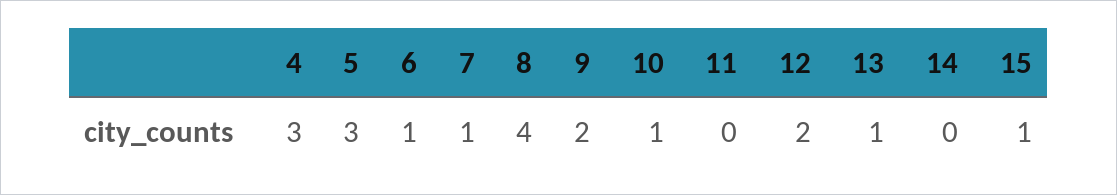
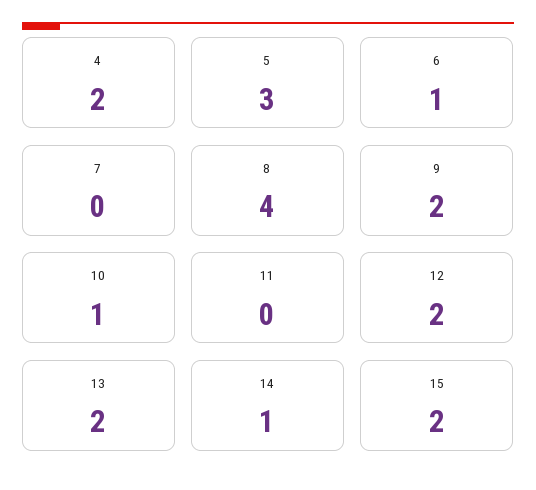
4: 3 -> 2
7: 1 -> 0
13: 1 -> 2
14: 0 -> 1
15: 1 -> 2

